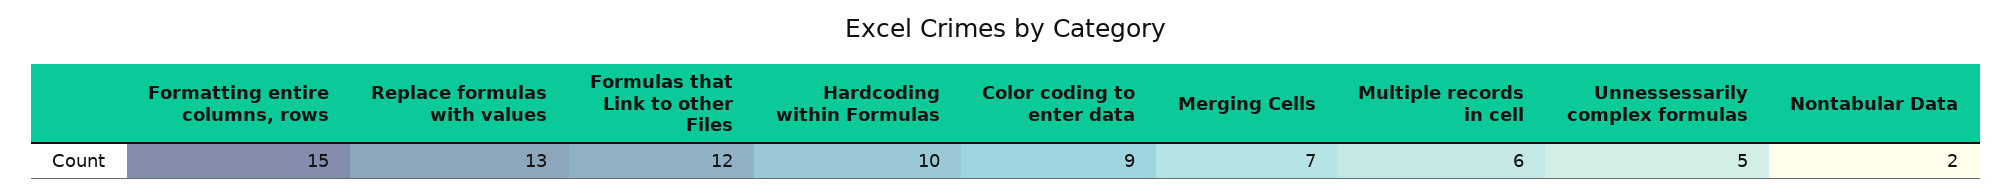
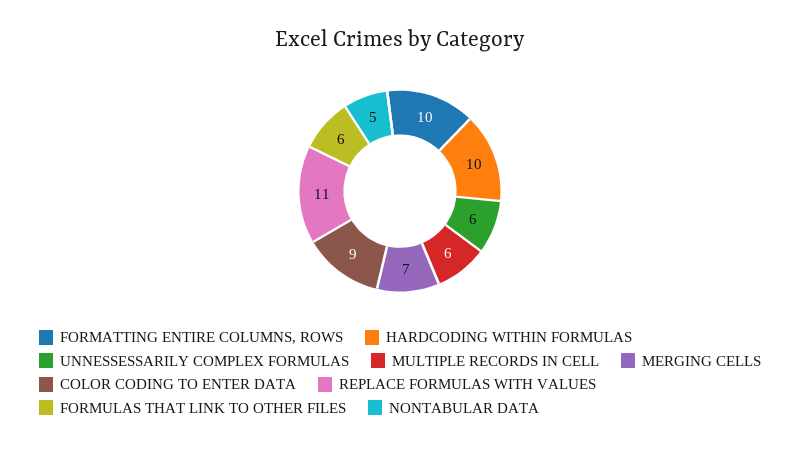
Formatting entire columns, rows: 15 -> 10
Replace formulas with values: 13 -> 11
Formulas that Link to other Files: 12 -> 6
Unnessessarily complex formulas: 5 -> 6
Nontabular Data: 2 -> 5

